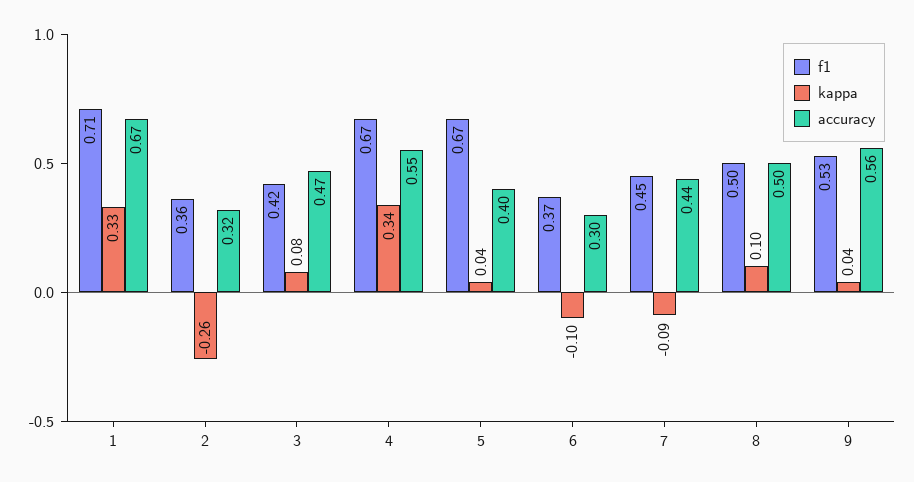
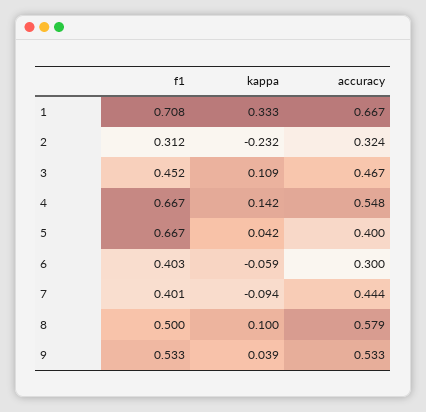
f1, 2: 0.36 -> 0.312
kappa, 2: -0.26 -> -0.232
f1, 3: 0.42 -> 0.452
kappa, 3: 0.08 -> 0.109
kappa, 4: 0.34 -> 0.142
f1, 6: 0.37 -> 0.403
kappa, 6: -0.1 -> -0.059
f1, 7: 0.45 -> 0.401
accuracy, 8: 0.5 -> 0.579
accuracy, 9: 0.56 -> 0.533

